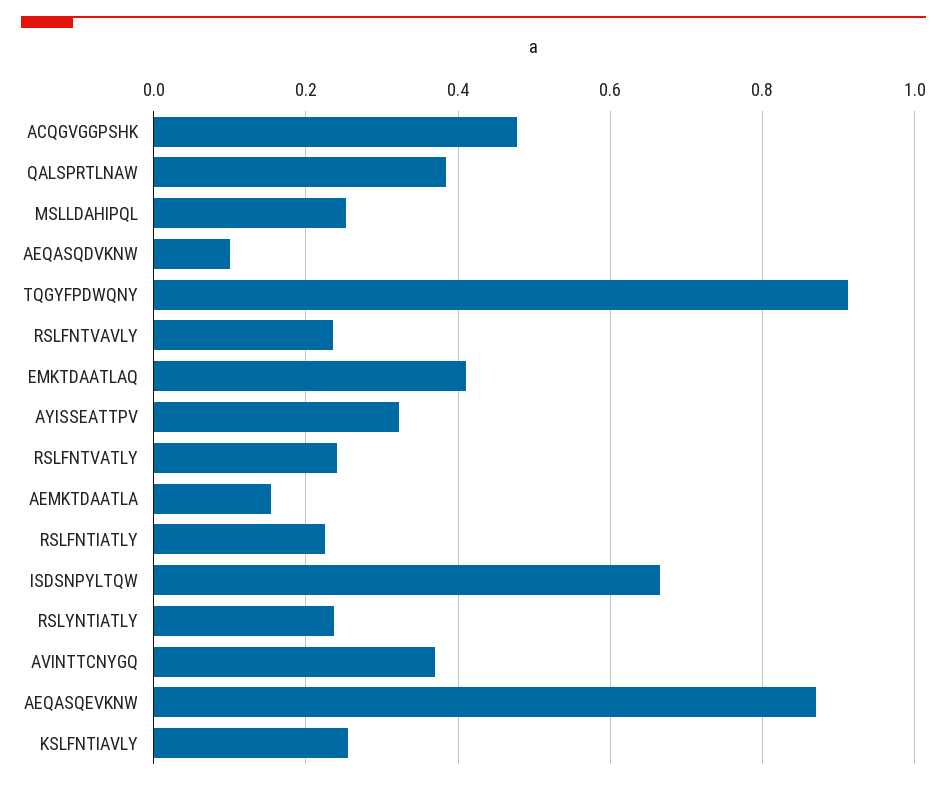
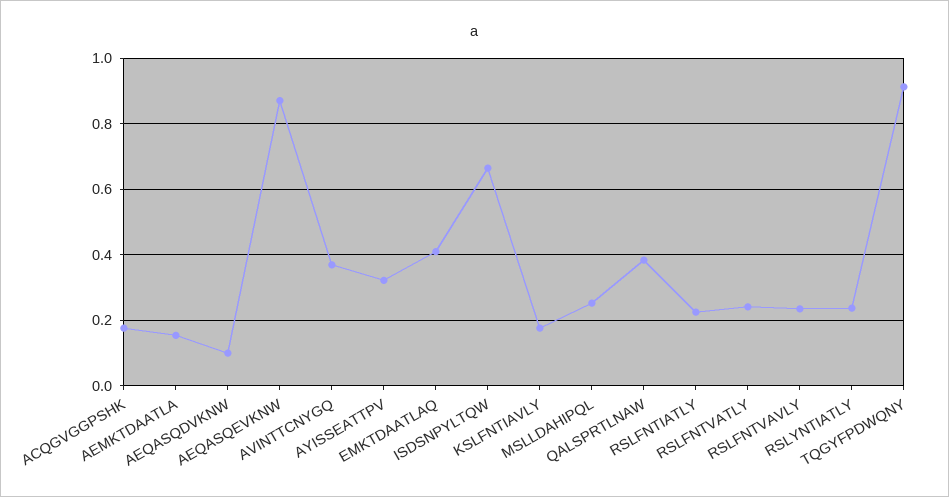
ACQGVGGPSHK: 0.48 -> 0.18
KSLFNTIAVLY: 0.26 -> 0.18

